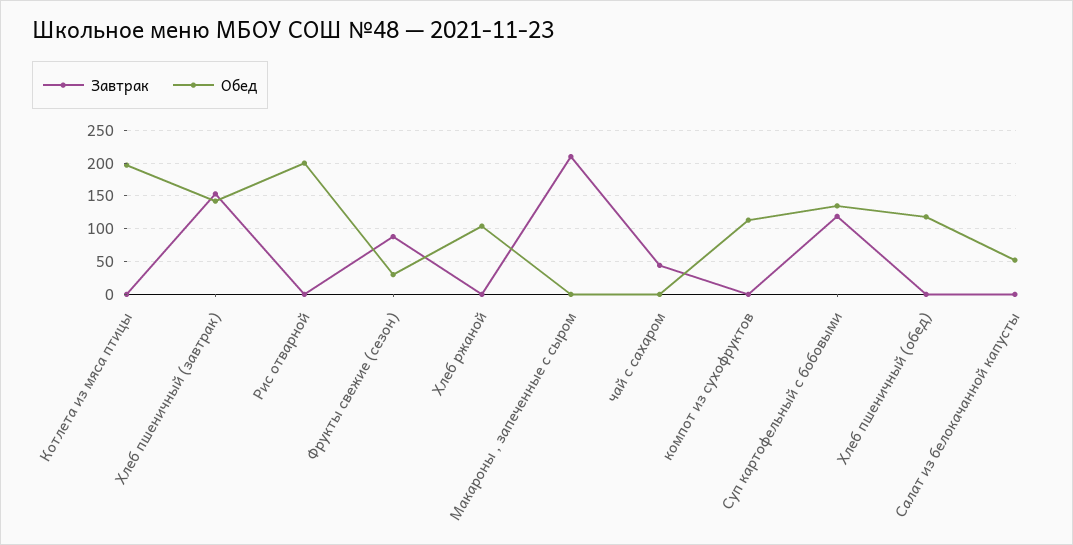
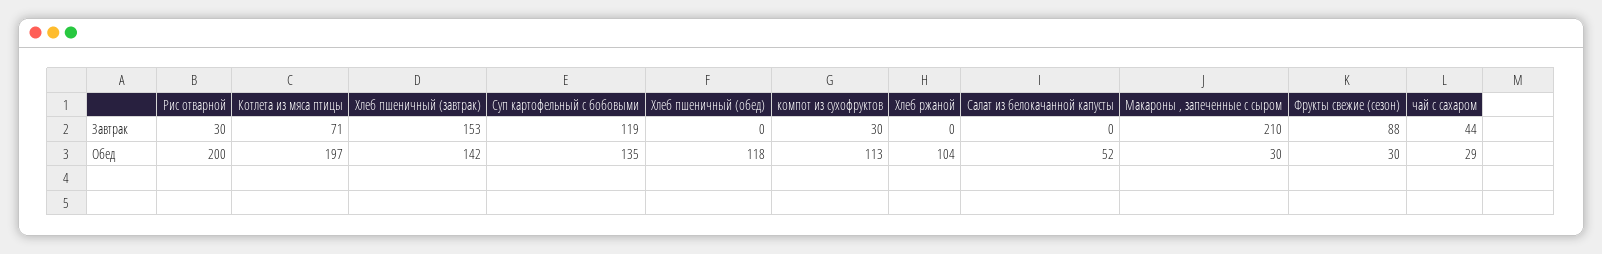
Завтрак, Котлета из мяса птицы: 0 -> 71
Завтрак, Рис отварной: 0 -> 30
Обед, Макароны , запеченные с сыром: 0 -> 30
Обед, чай с сахаром: 0 -> 29
Завтрак, компот из сухофруктов: 0 -> 30

